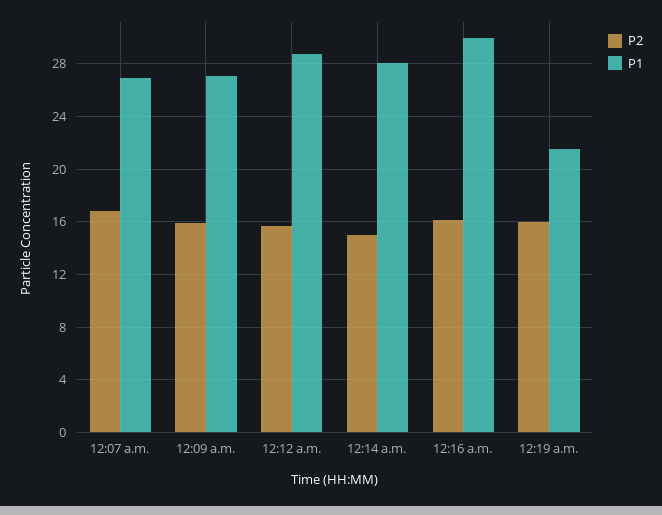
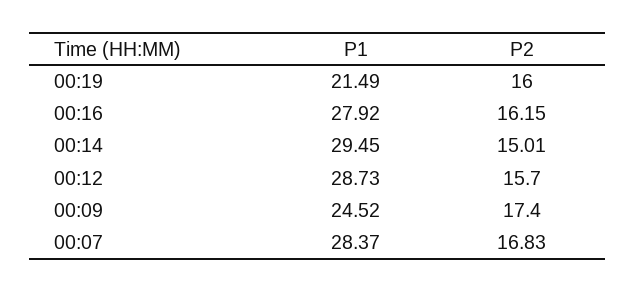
P1, 12:07 a.m.: 27 -> 28.37
P2, 12:09 a.m.: 16 -> 17.4
P1, 12:09 a.m.: 27 -> 24.52
P1, 12:14 a.m.: 28 -> 29.45
P1, 12:16 a.m.: 30 -> 27.92

